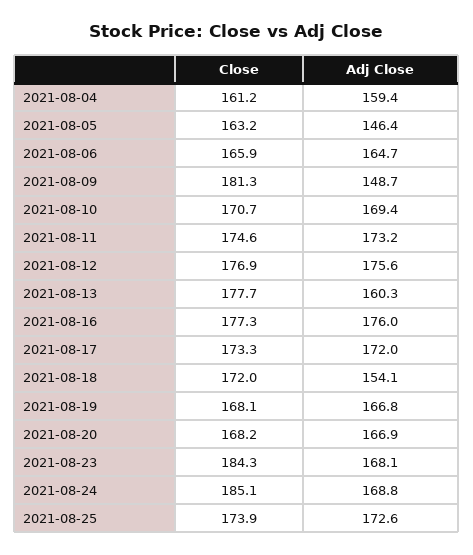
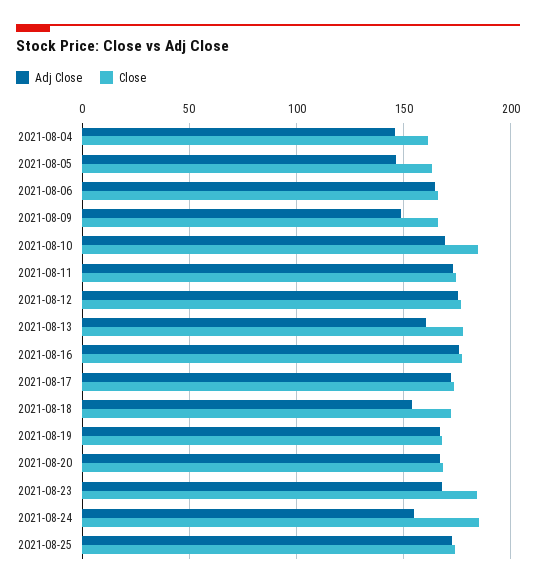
Adj Close, 2021-08-04: 159.4 -> 145
Close, 2021-08-09: 181.3 -> 165
Close, 2021-08-10: 170.7 -> 185
Adj Close, 2021-08-24: 168.8 -> 155

